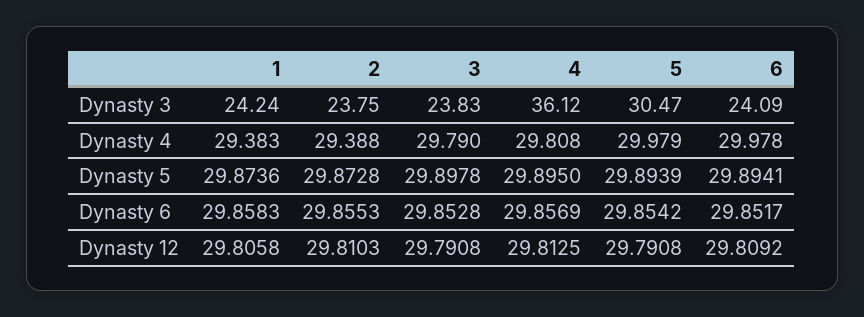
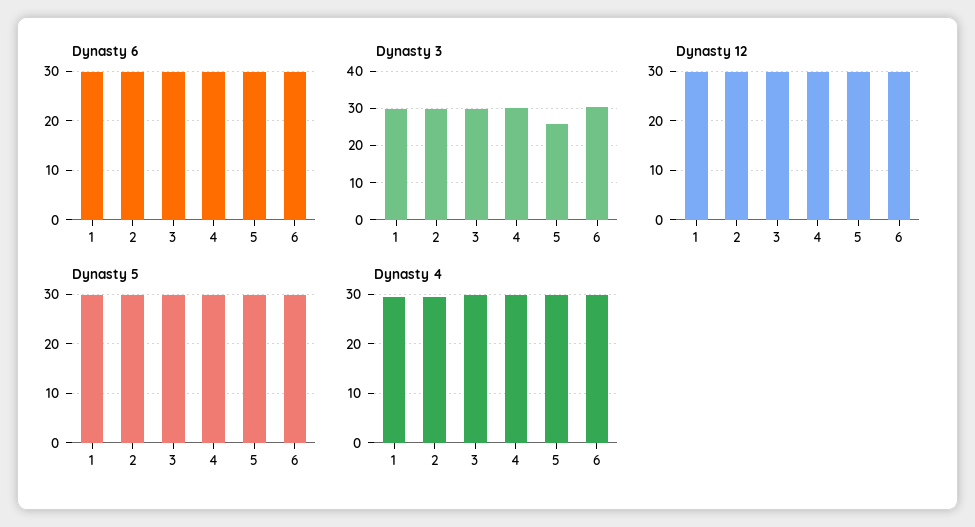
Dynasty 3, 1: 24.24 -> 30
Dynasty 3, 2: 23.75 -> 30
Dynasty 3, 3: 23.83 -> 30
Dynasty 3, 4: 36.12 -> 30
Dynasty 3, 5: 30.47 -> 26
Dynasty 3, 6: 24.09 -> 30

